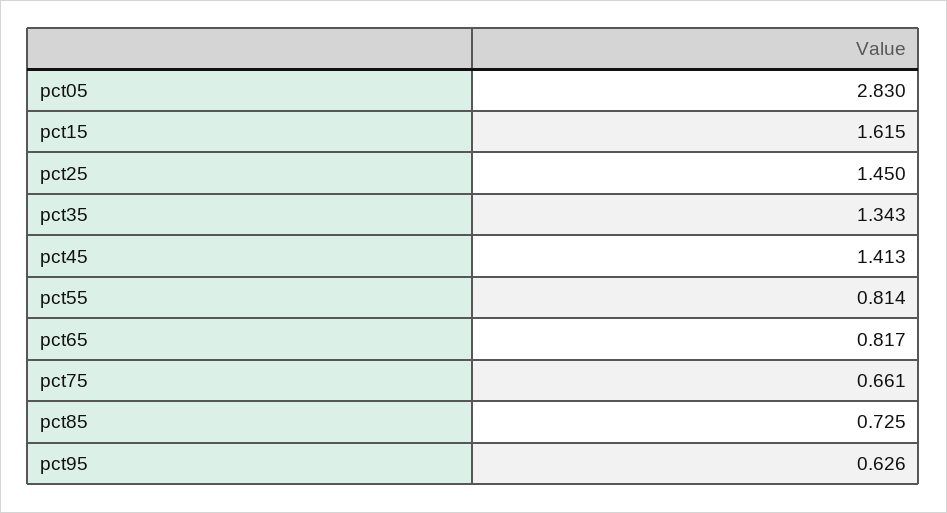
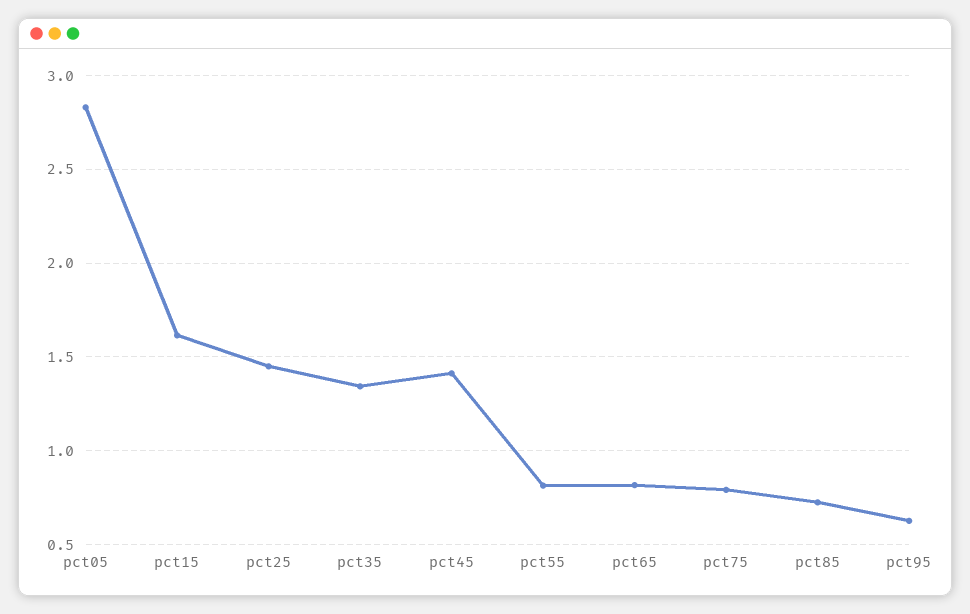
pct75: 0.661 -> 0.8

